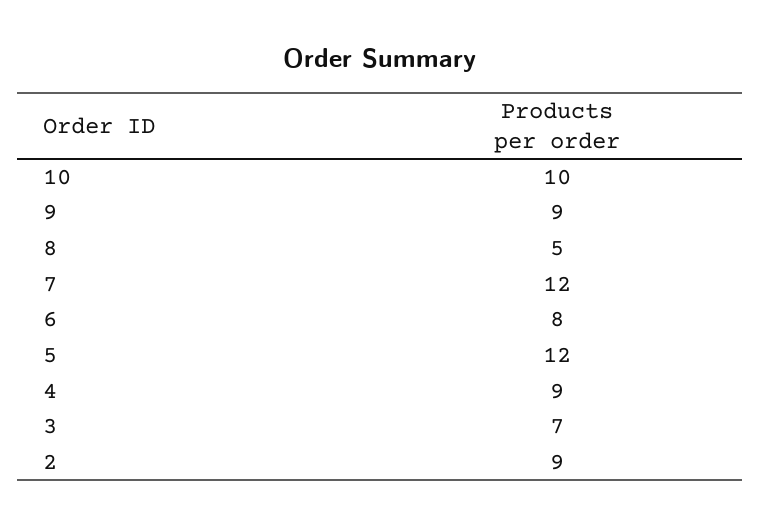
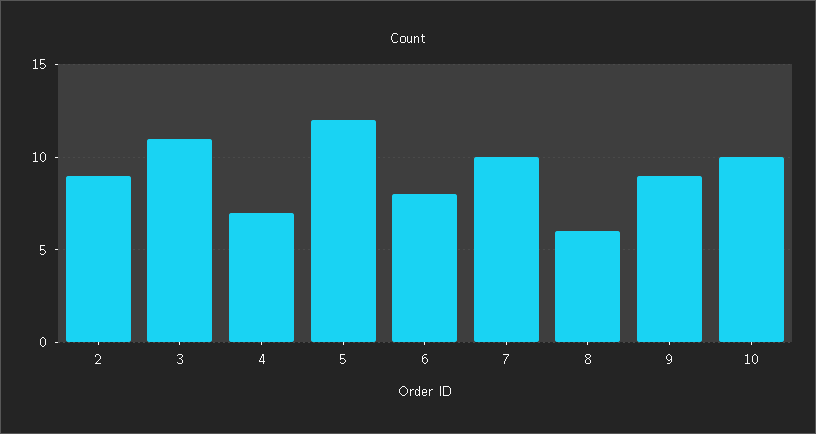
8: 5 -> 6
7: 12 -> 10
4: 9 -> 7
3: 7 -> 11

